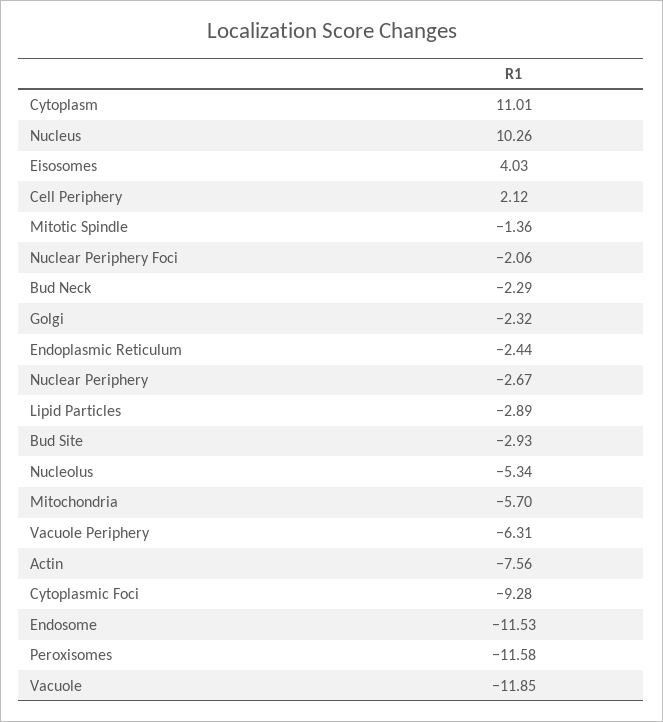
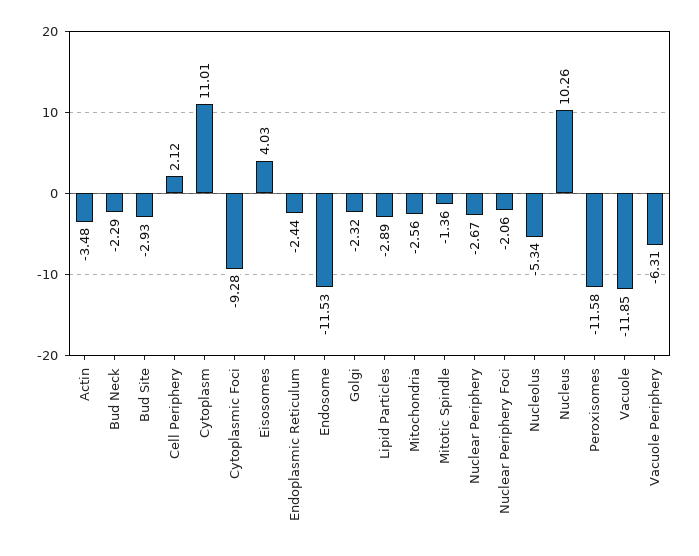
Mitochondria: -5.7 -> -2.56
Actin: -7.56 -> -3.48

